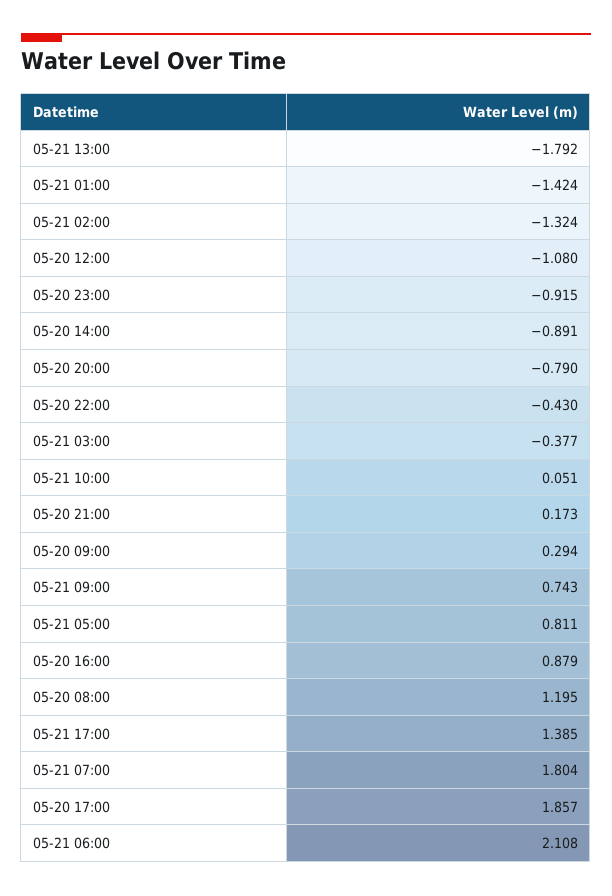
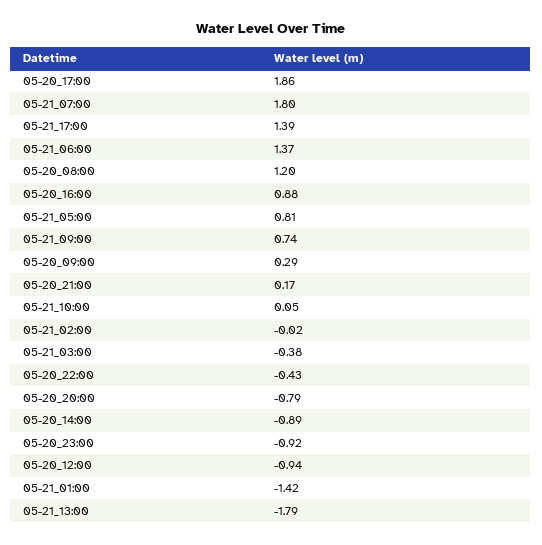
05-21 02:00: -1.324 -> -0.02
05-20 12:00: -1.08 -> -0.94
05-21 06:00: 2.108 -> 1.37

